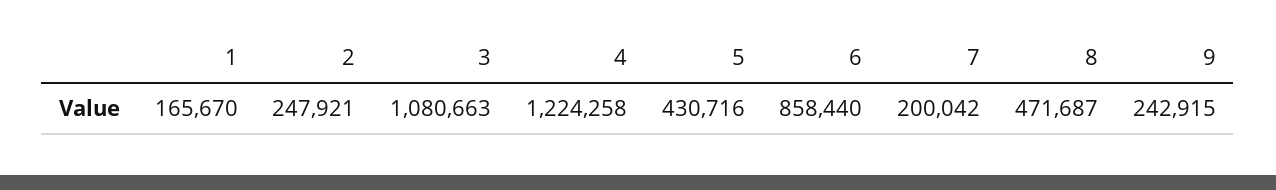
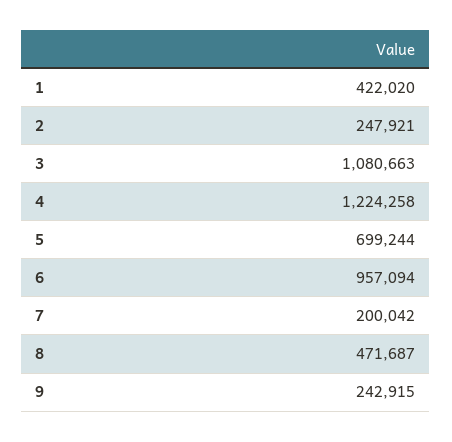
1: 165670 -> 422020
5: 430716 -> 699244
6: 858440 -> 957094

